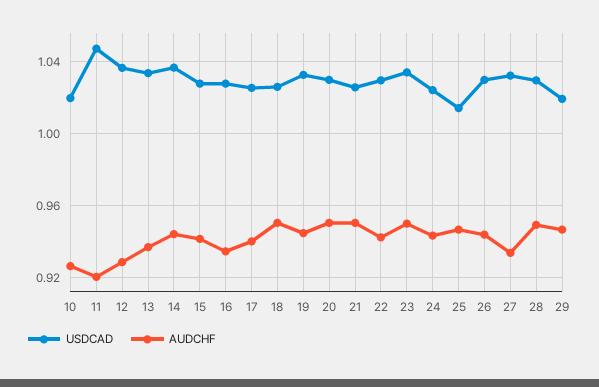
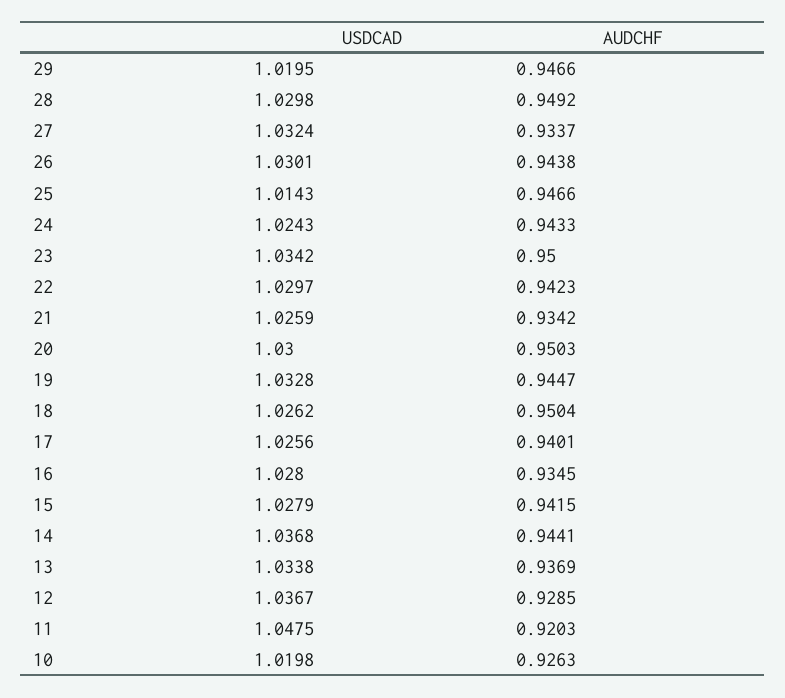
AUDCHF, 21: 0.95 -> 0.9342

